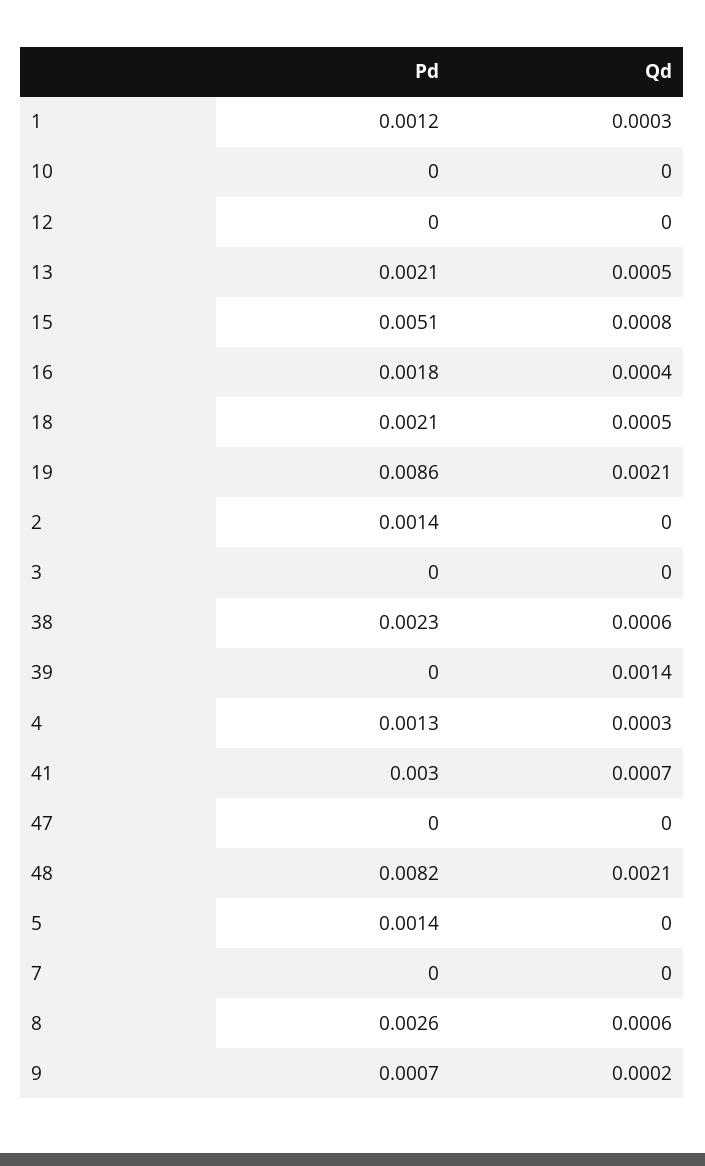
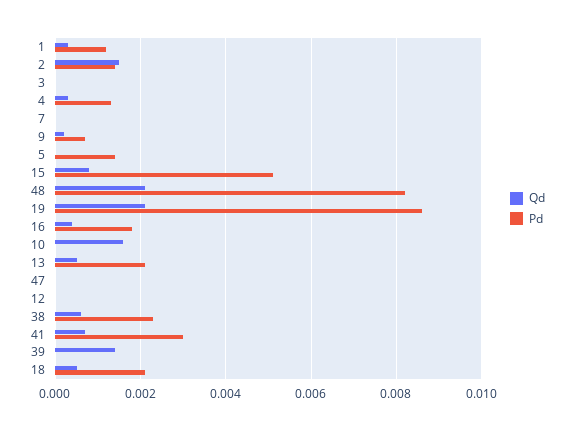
Qd, 10: 0 -> 0.0015
Qd, 2: 0 -> 0.0015
Pd, 8: 0.0026 -> none
Qd, 8: 0.0006 -> none

